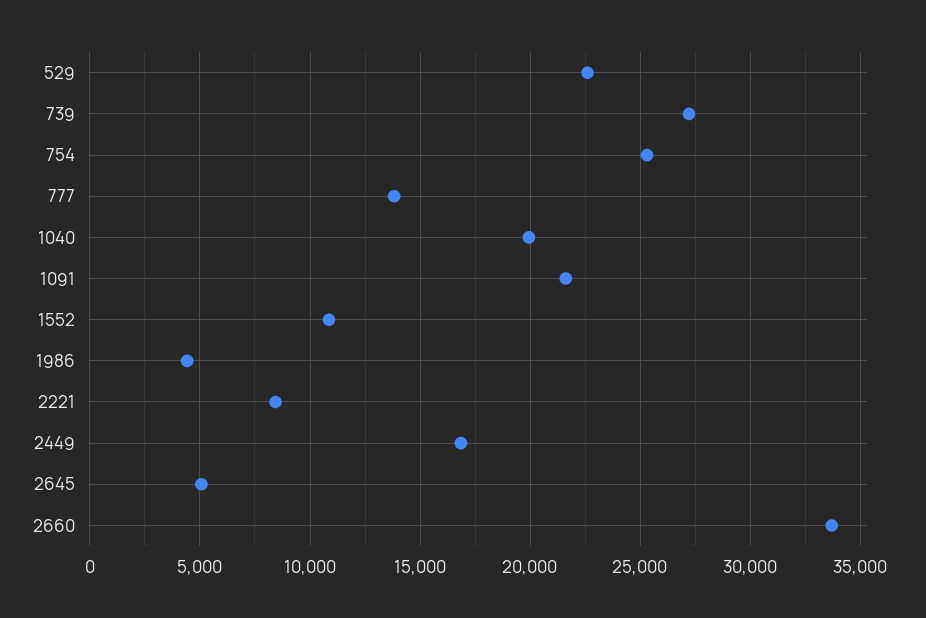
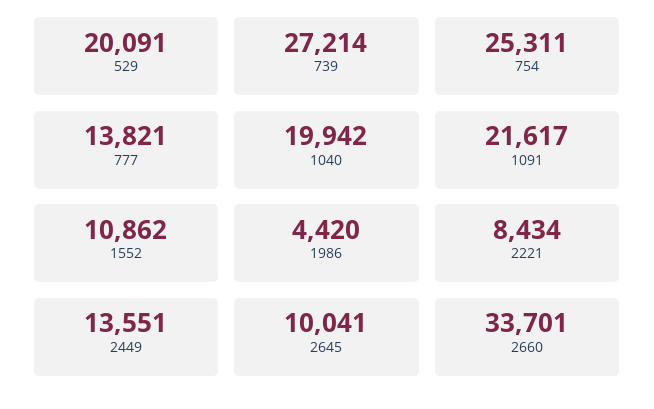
529: 22500 -> 20091
2449: 17000 -> 13551
2645: 5000 -> 10041

